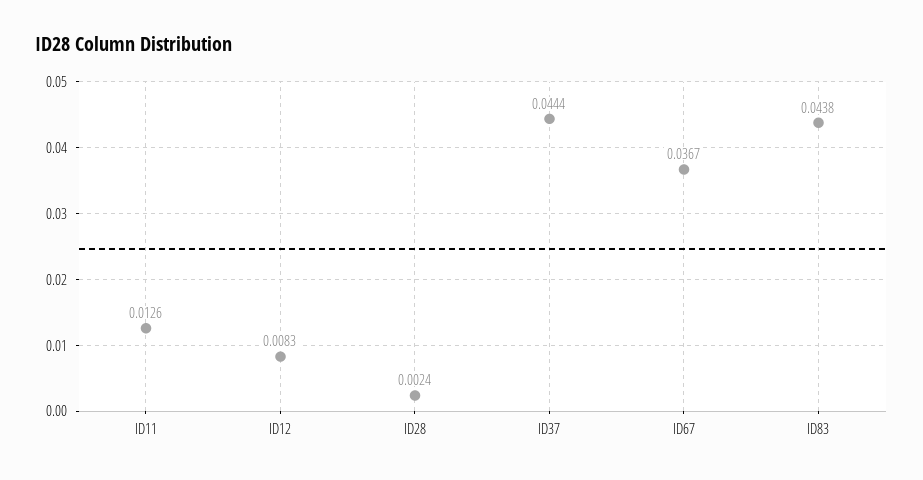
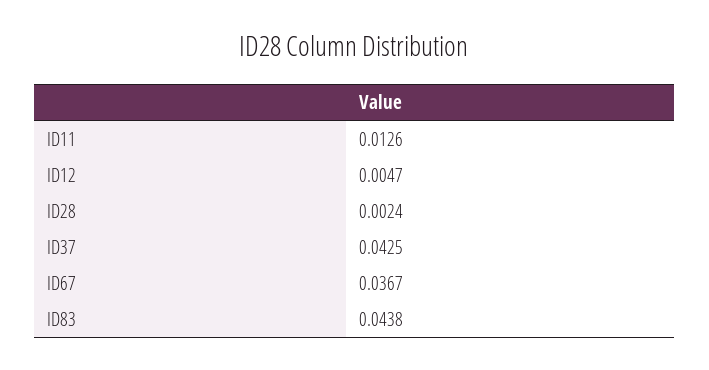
ID12: 0.0083 -> 0.0047
ID37: 0.0444 -> 0.0425

